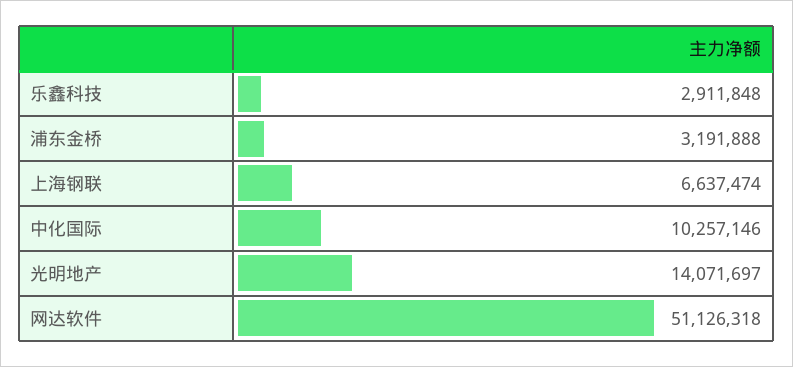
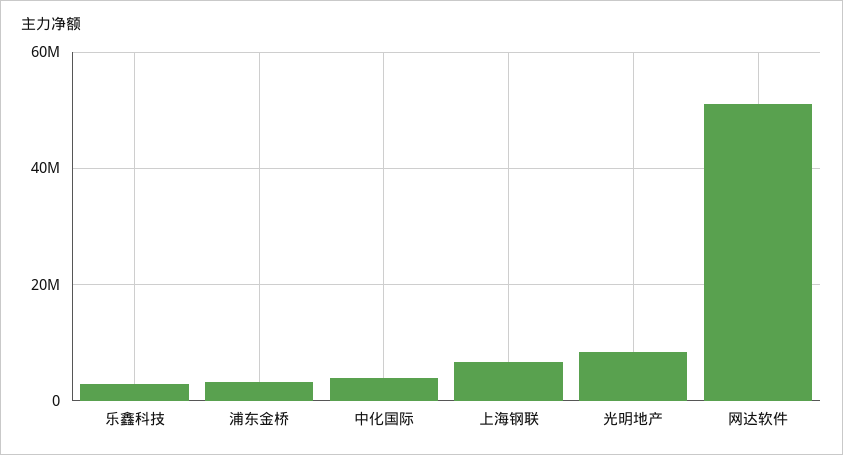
中化国际: 10257146 -> 4000000
光明地产: 14071697 -> 8000000

